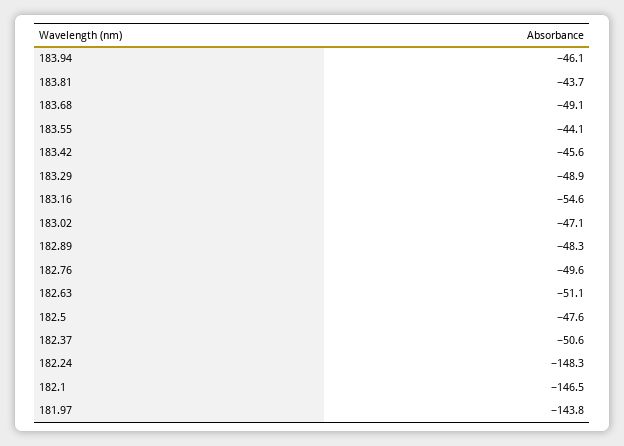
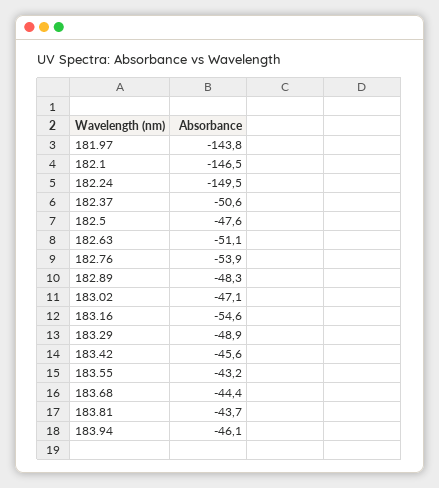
183.68: -49.1 -> -44.4
183.55: -44.1 -> -43.2
182.76: -49.6 -> -53.9
182.24: -148.3 -> -149.5

